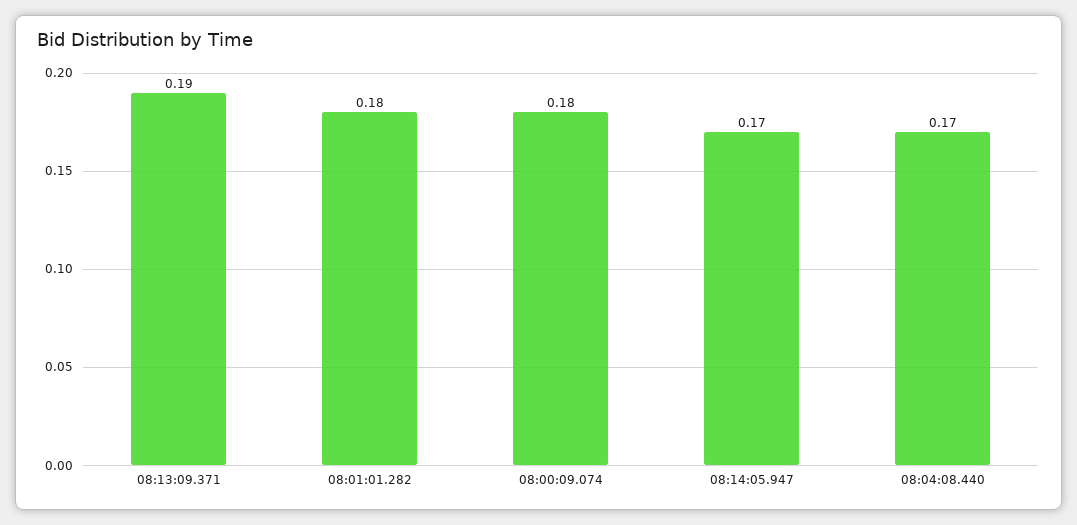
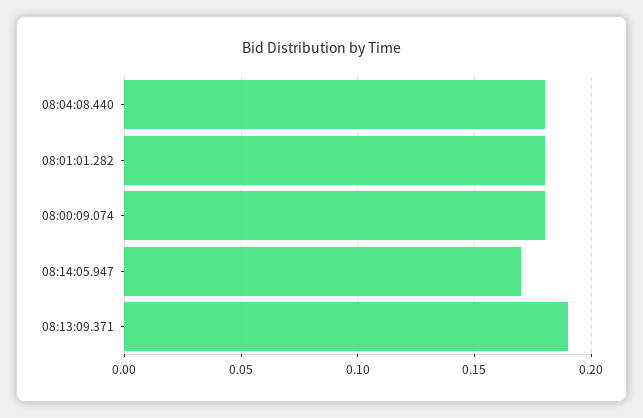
08:04:08.440: 0.17 -> 0.18

